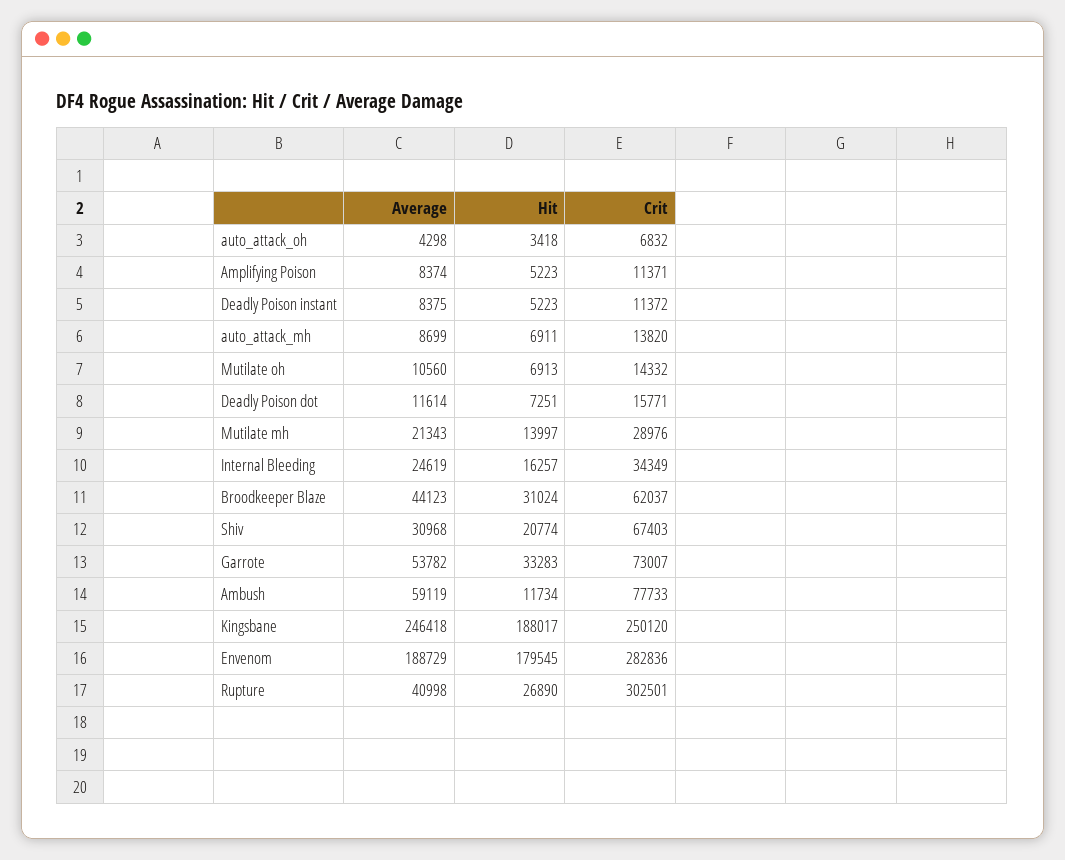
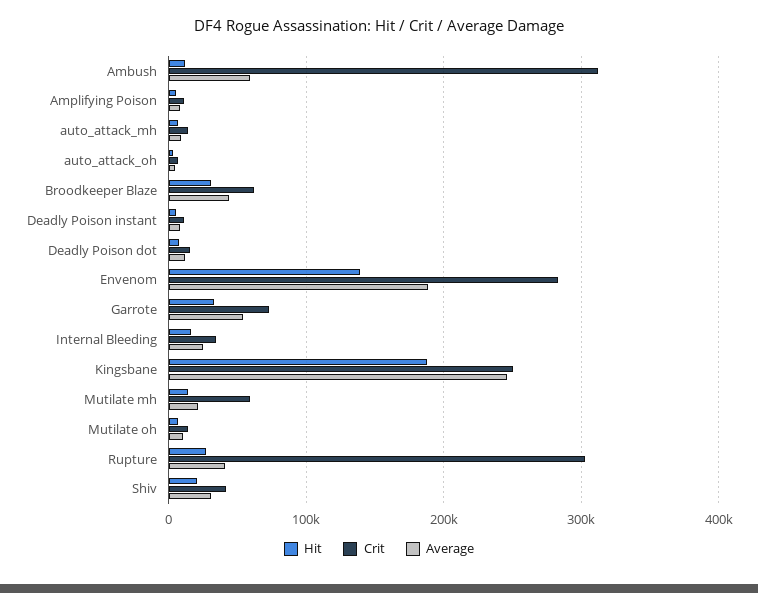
Crit, Mutilate mh: 28976 -> 60000
Crit, Shiv: 67403 -> 40000
Crit, Ambush: 77733 -> 310000
Hit, Envenom: 179545 -> 140000

